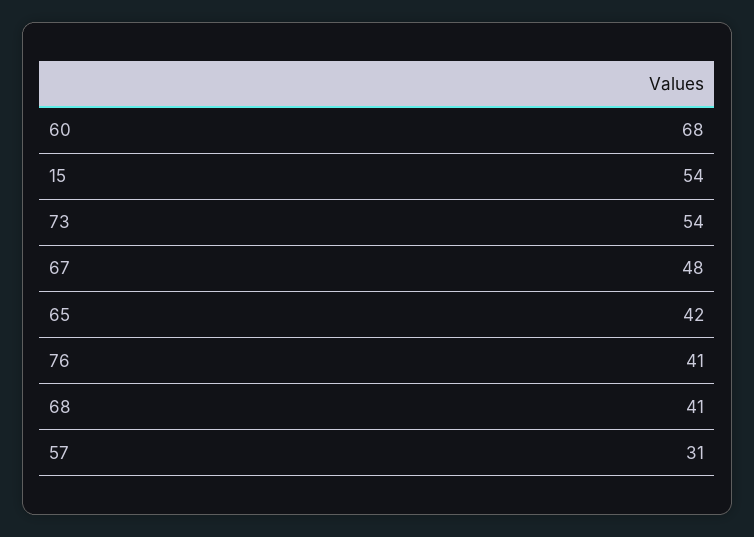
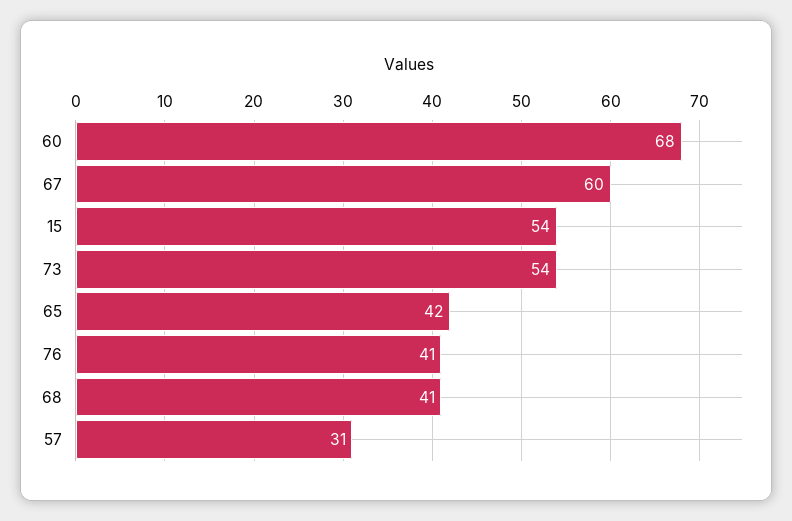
67: 48 -> 60

